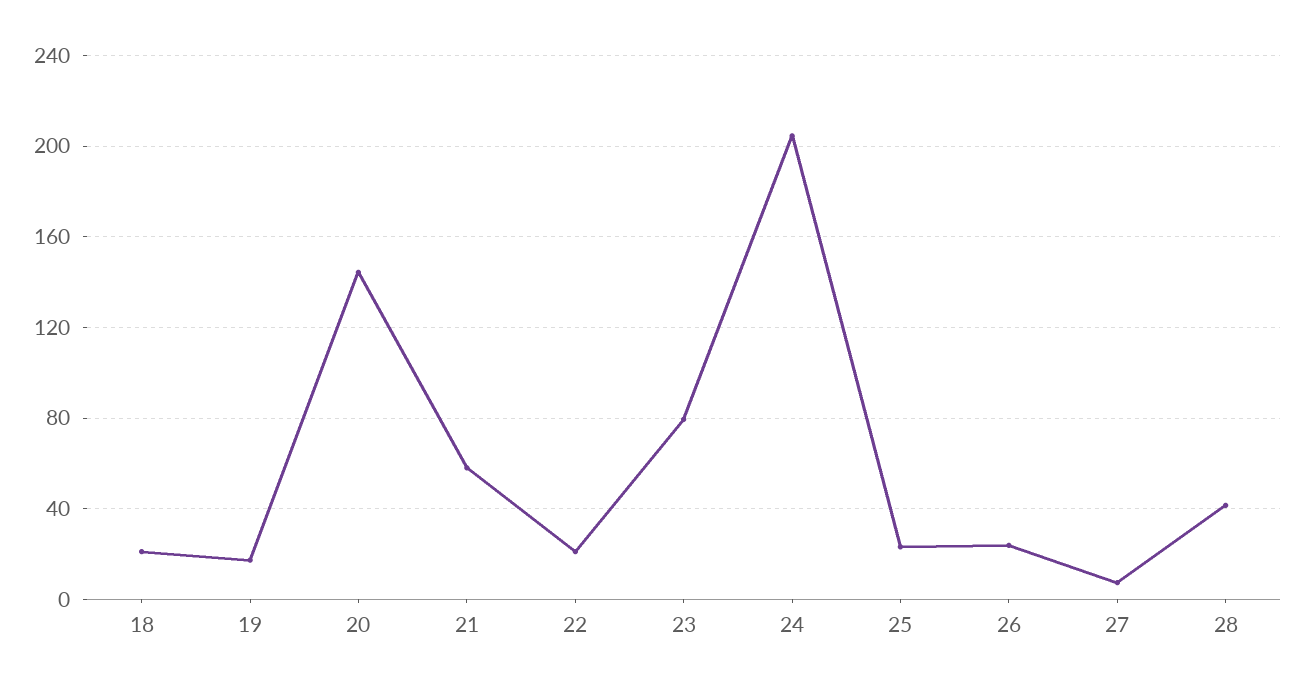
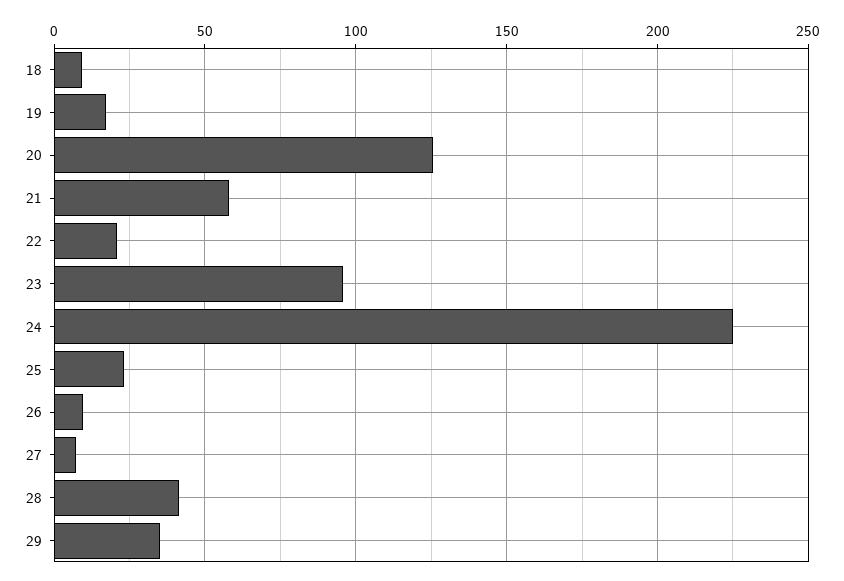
18: 20 -> 10
20: 145 -> 125
23: 80 -> 95
24: 205 -> 225
26: 25 -> 10
29: none -> 35

